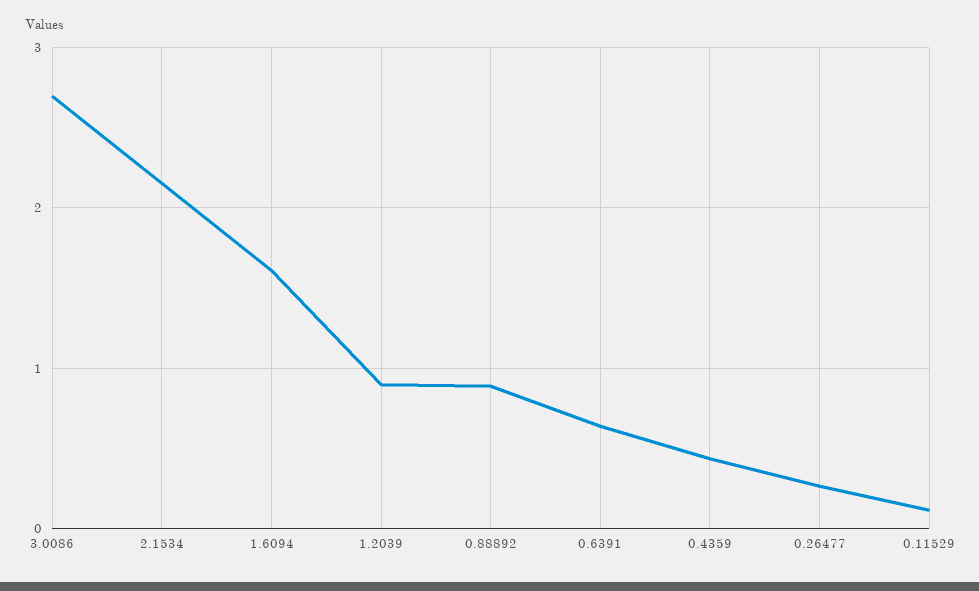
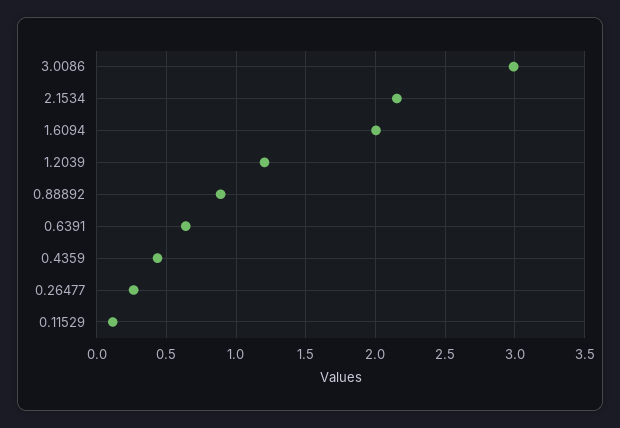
3.0086: 2.7 -> 3
1.6094: 1.6 -> 2
1.2039: 0.9 -> 1.2

